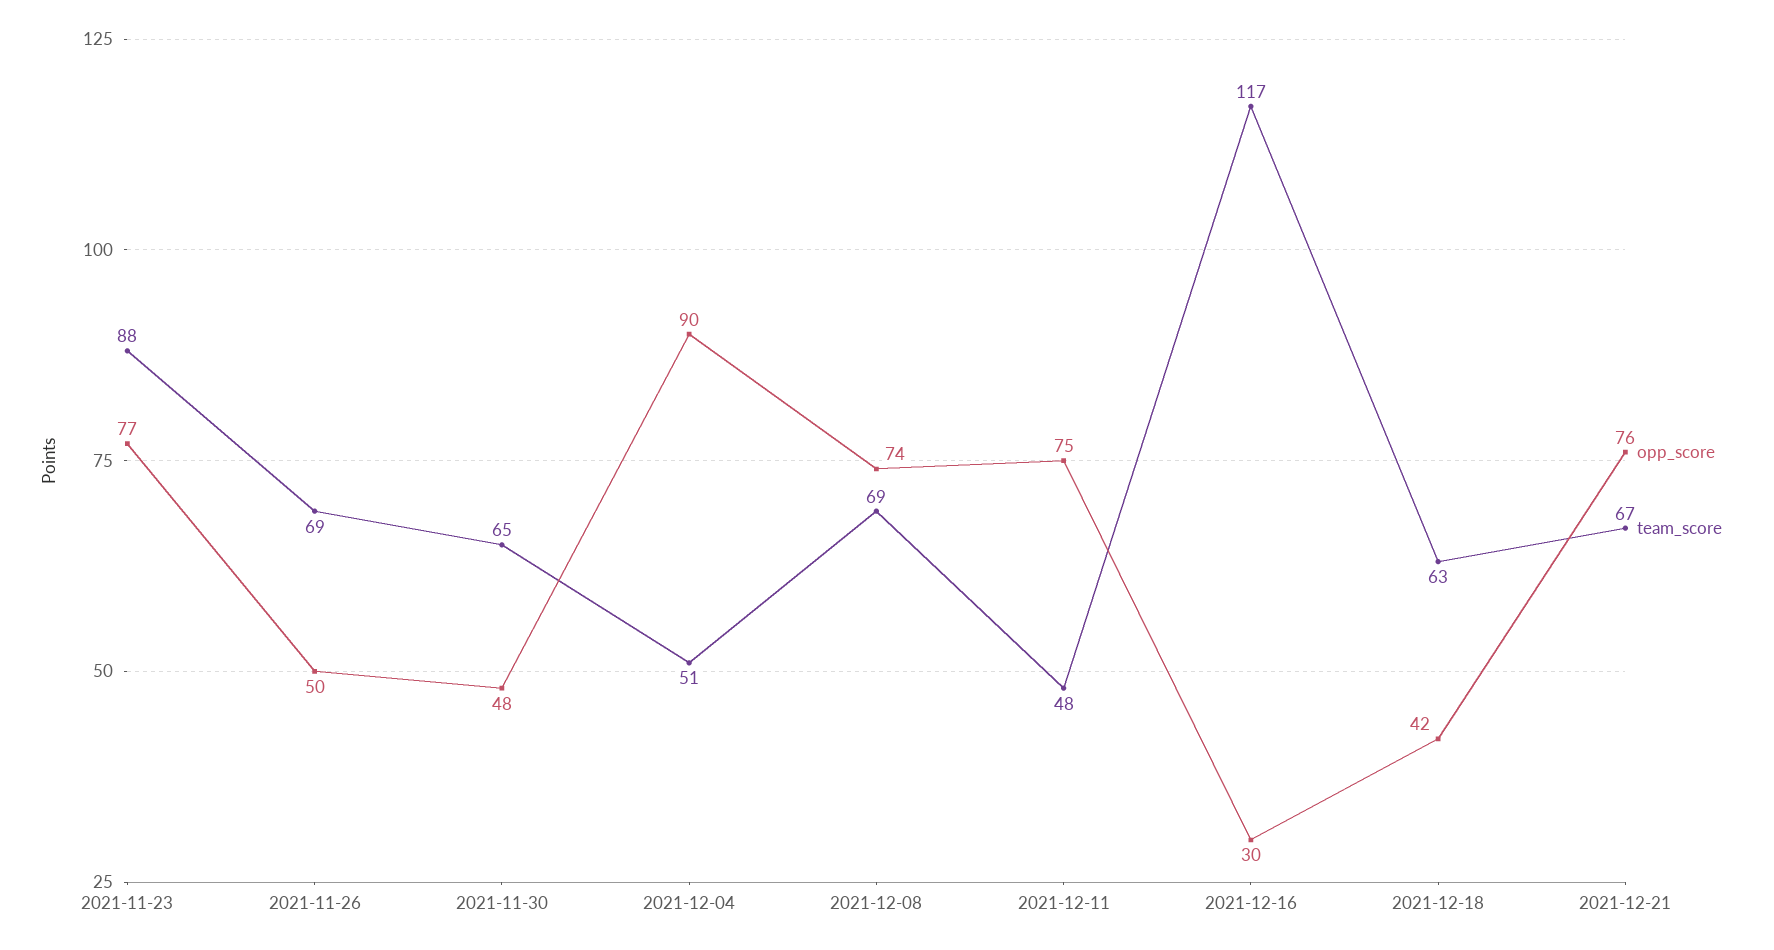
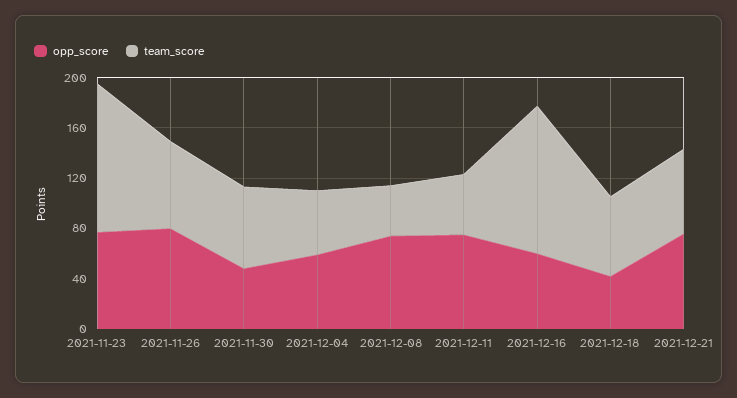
team_score, 2021-11-23: 88 -> 120
opp_score, 2021-11-26: 50 -> 80
opp_score, 2021-12-04: 90 -> 60
team_score, 2021-12-08: 69 -> 40
opp_score, 2021-12-16: 30 -> 60

